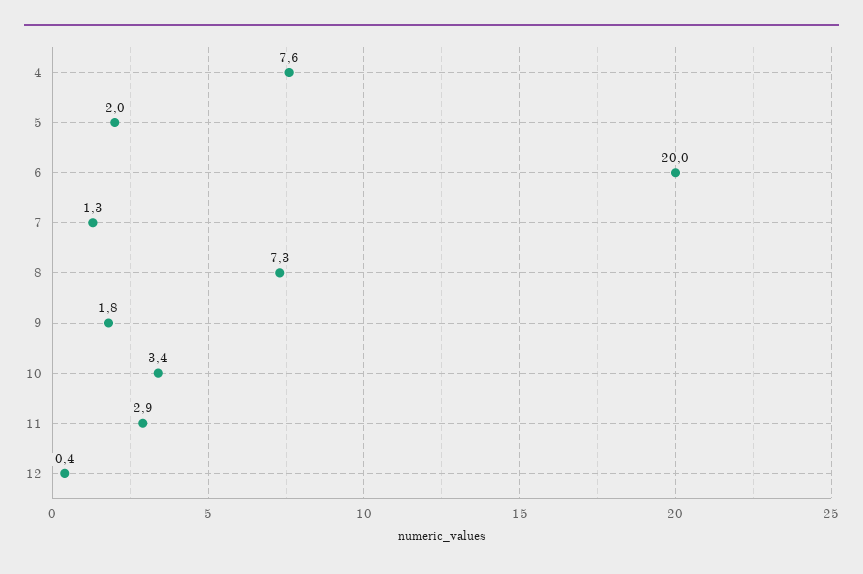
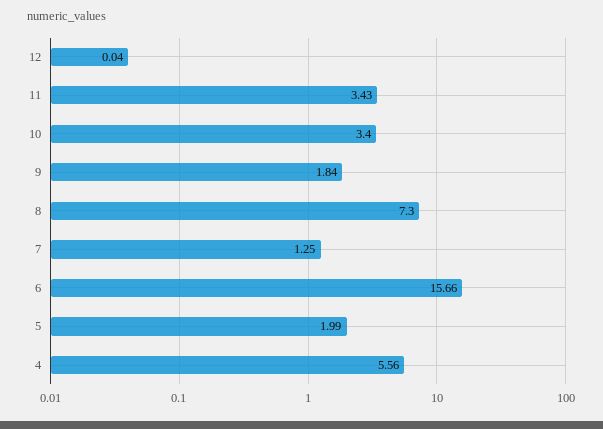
4: 7.6 -> 5.56
6: 20 -> 15.66
11: 2.9 -> 3.43
12: 0.4 -> 0.04

